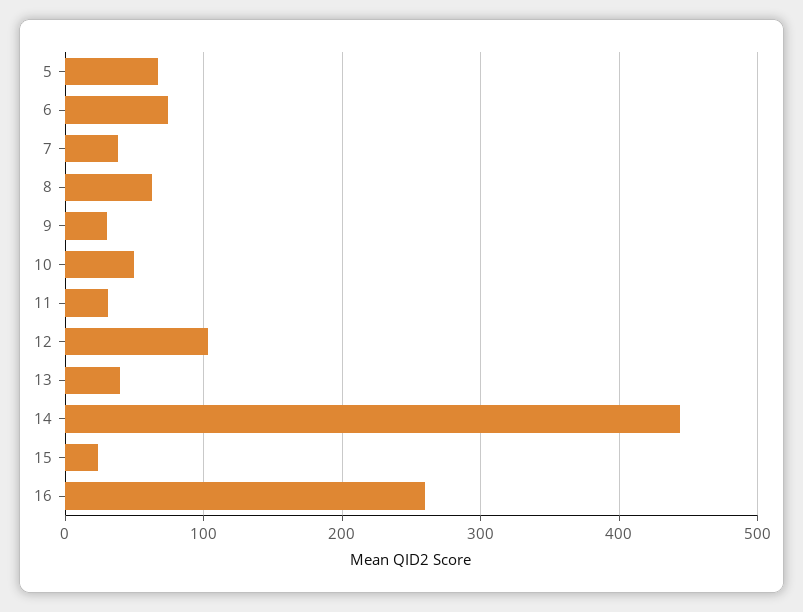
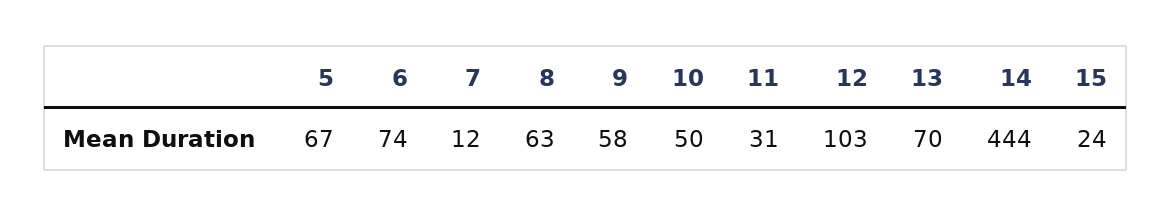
7: 40 -> 12
9: 30 -> 58
13: 40 -> 70
16: 260 -> none

